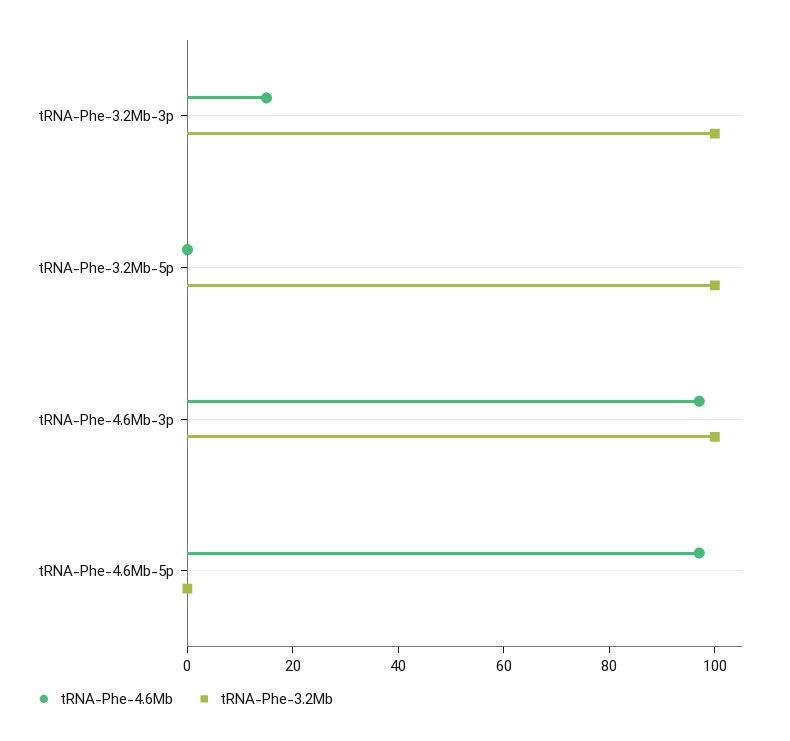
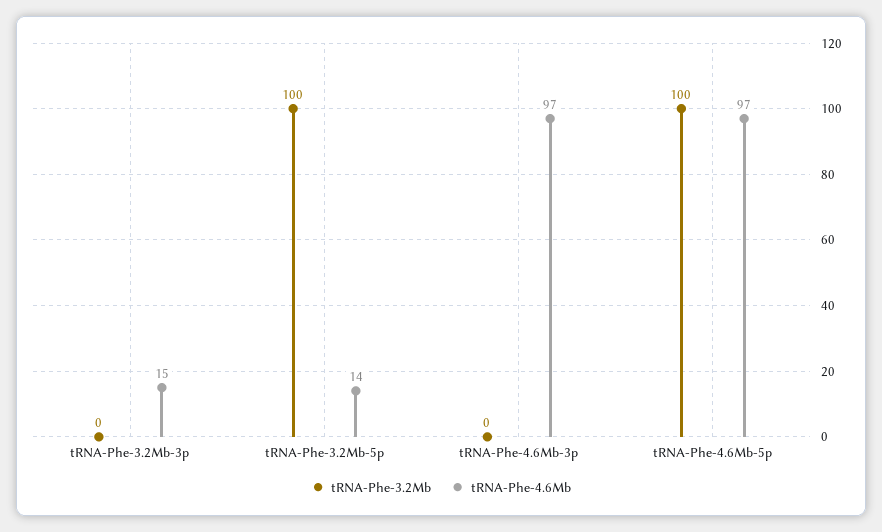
tRNA-Phe-3.2Mb, tRNA-Phe-3.2Mb-3p: 100 -> 0
tRNA-Phe-4.6Mb, tRNA-Phe-3.2Mb-5p: 0 -> 14
tRNA-Phe-3.2Mb, tRNA-Phe-4.6Mb-3p: 100 -> 0
tRNA-Phe-3.2Mb, tRNA-Phe-4.6Mb-5p: 0 -> 100

